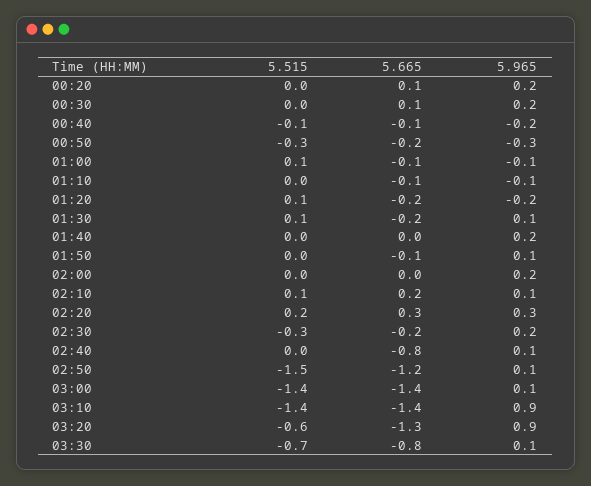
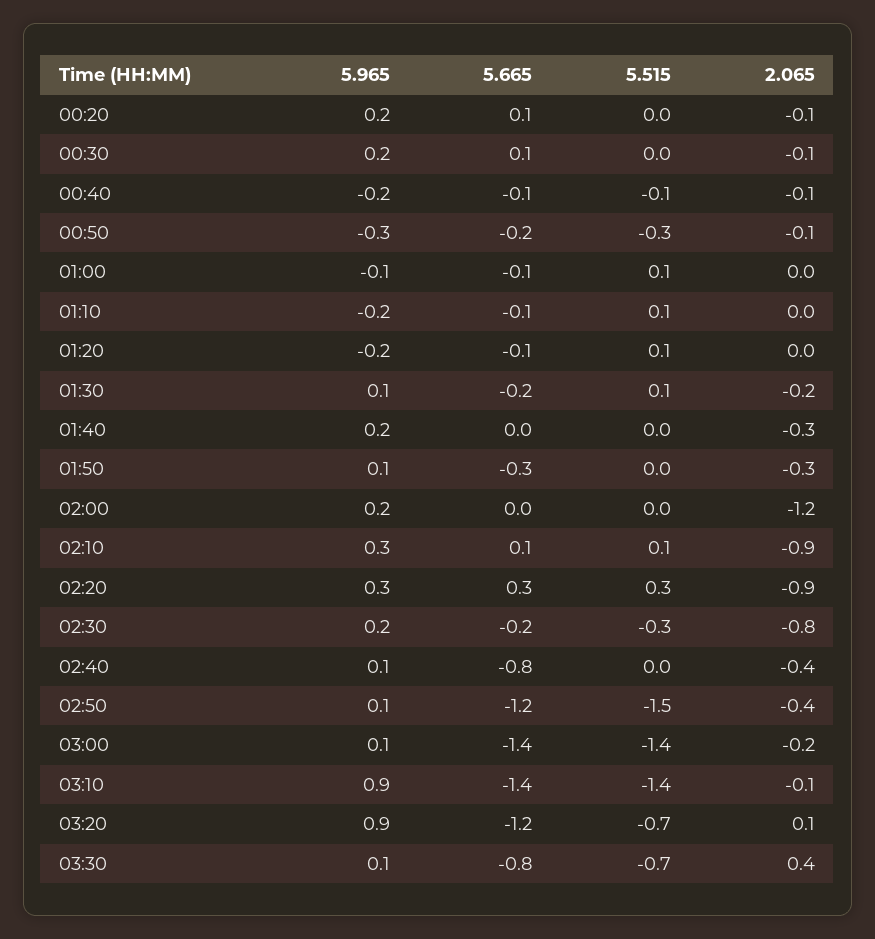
5.515, 01:10: 0 -> 0.1
5.965, 01:10: -0.1 -> -0.2
5.665, 01:20: -0.2 -> -0.1
5.665, 01:50: -0.1 -> -0.3
5.665, 02:10: 0.2 -> 0.1
5.965, 02:10: 0.1 -> 0.3
5.515, 02:20: 0.2 -> 0.3
5.515, 03:20: -0.6 -> -0.7
5.665, 03:20: -1.3 -> -1.2
2.065, 00:20: none -> -0.1
2.065, 00:30: none -> -0.1
2.065, 00:40: none -> -0.1
2.065, 00:50: none -> -0.1
2.065, 01:00: none -> 0
2.065, 01:10: none -> 0
2.065, 01:20: none -> 0
2.065, 01:30: none -> -0.2
2.065, 01:40: none -> -0.3
2.065, 01:50: none -> -0.3
2.065, 02:00: none -> -1.2
2.065, 02:10: none -> -0.9
2.065, 02:20: none -> -0.9
2.065, 02:30: none -> -0.8
2.065, 02:40: none -> -0.4
2.065, 02:50: none -> -0.4
2.065, 03:00: none -> -0.2
2.065, 03:10: none -> -0.1
2.065, 03:20: none -> 0.1
2.065, 03:30: none -> 0.4

